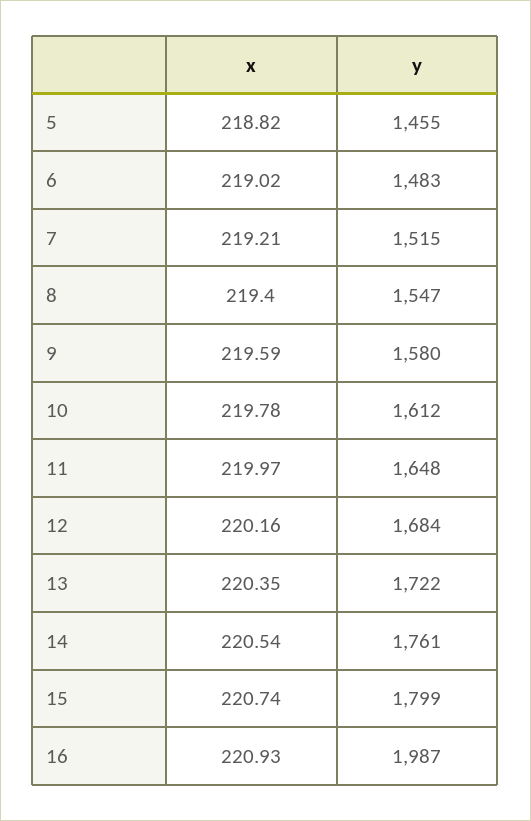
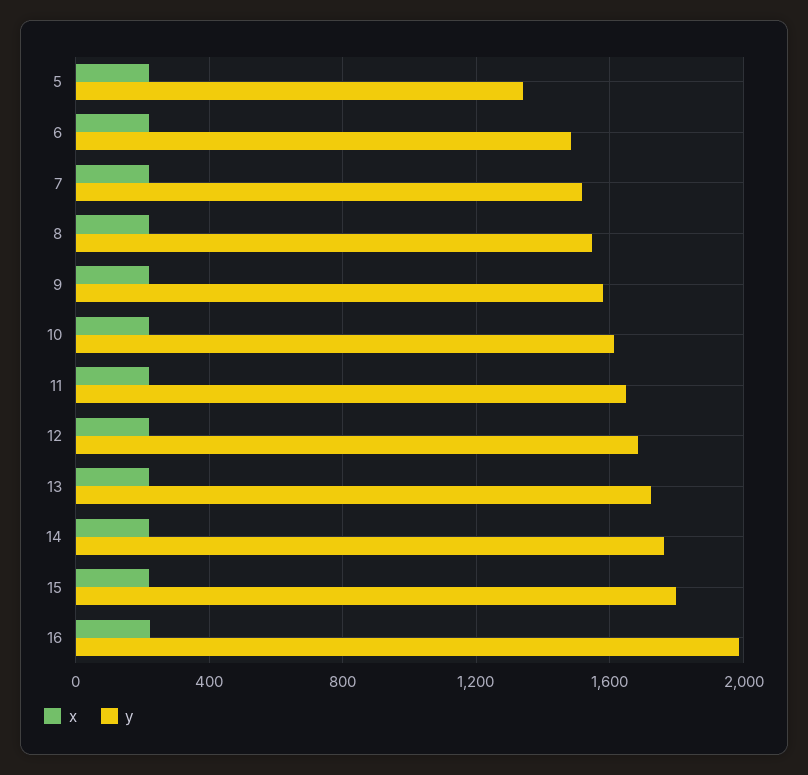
y, 5: 1455 -> 1350

